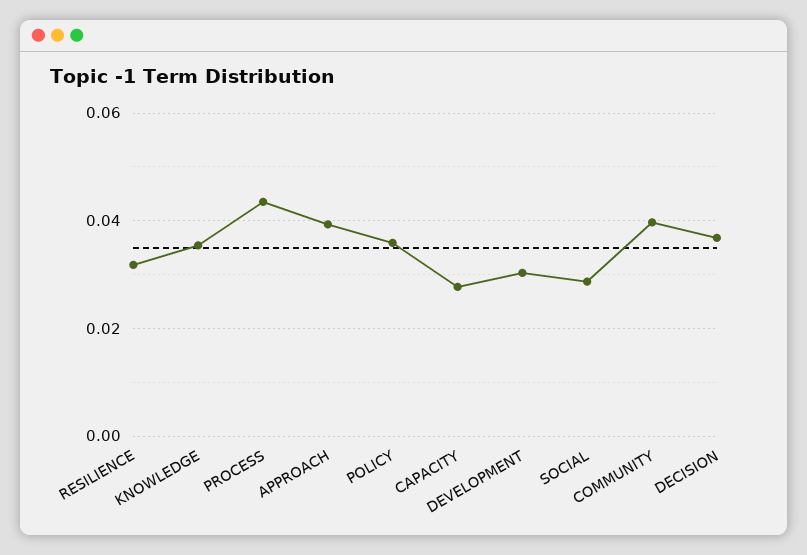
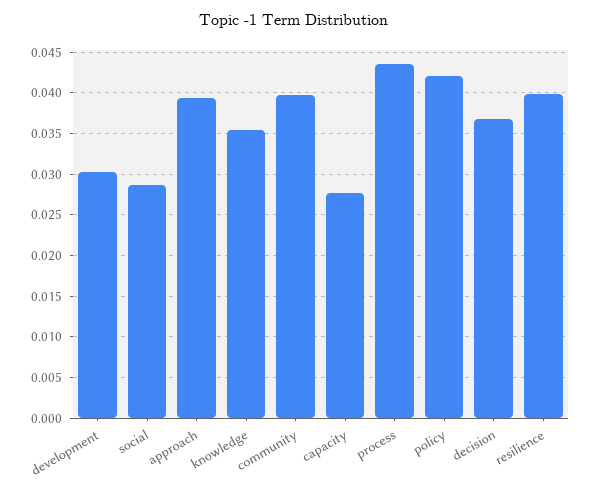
RESILIENCE: 0.032 -> 0.04
POLICY: 0.036 -> 0.042

